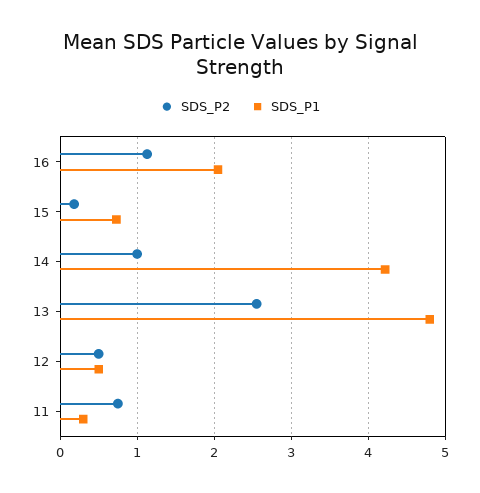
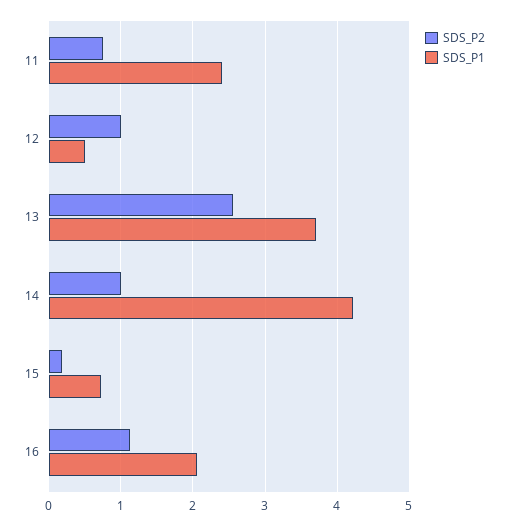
SDS_P1, 13: 4.8 -> 3.7
SDS_P2, 12: 0.5 -> 1
SDS_P1, 11: 0.3 -> 2.4

